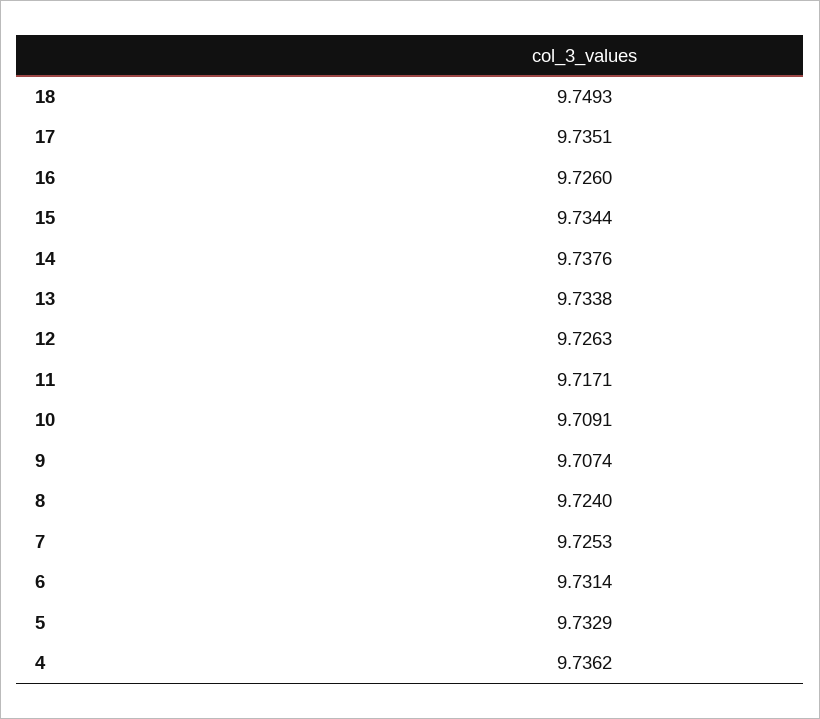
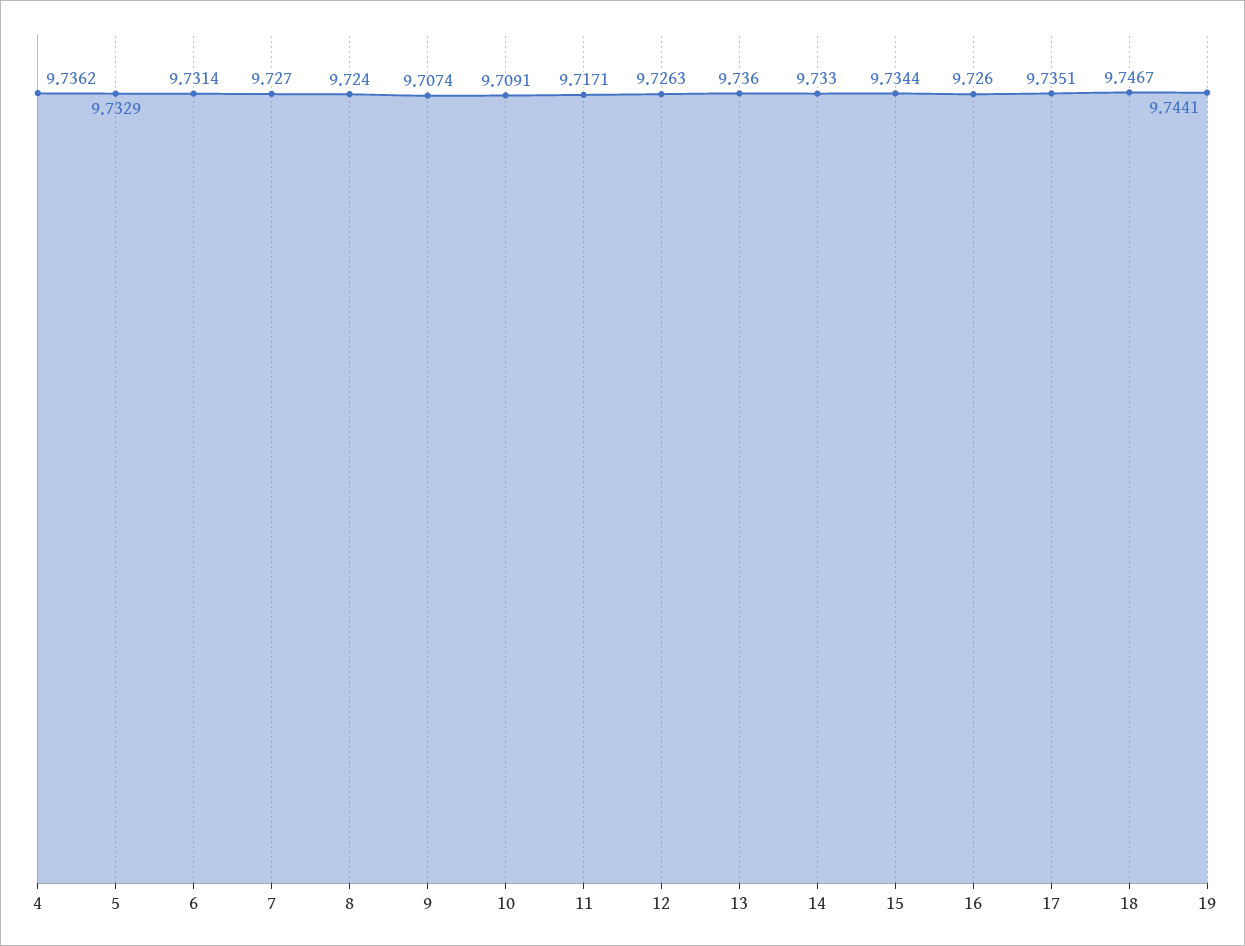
18: 9.7493 -> 9.7467
14: 9.7376 -> 9.733
13: 9.7338 -> 9.736
7: 9.7253 -> 9.727
19: none -> 9.7441

